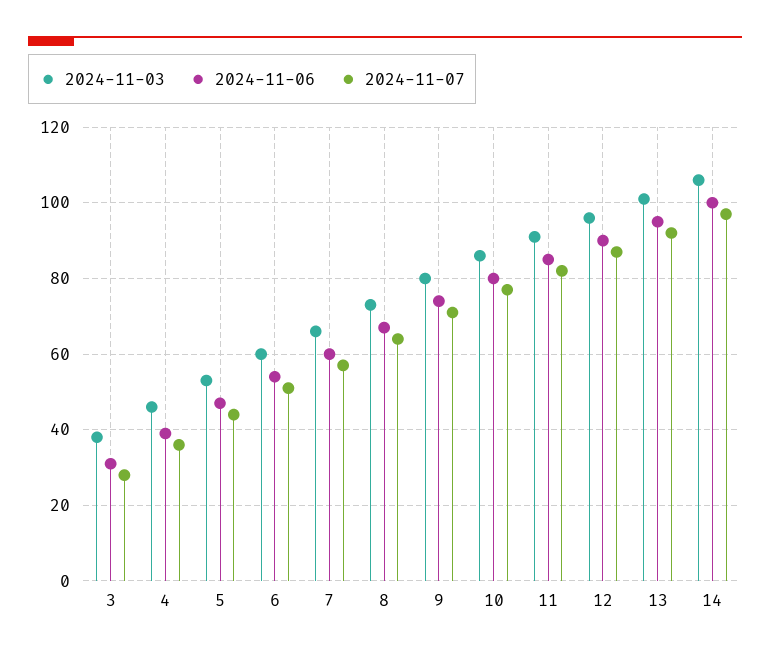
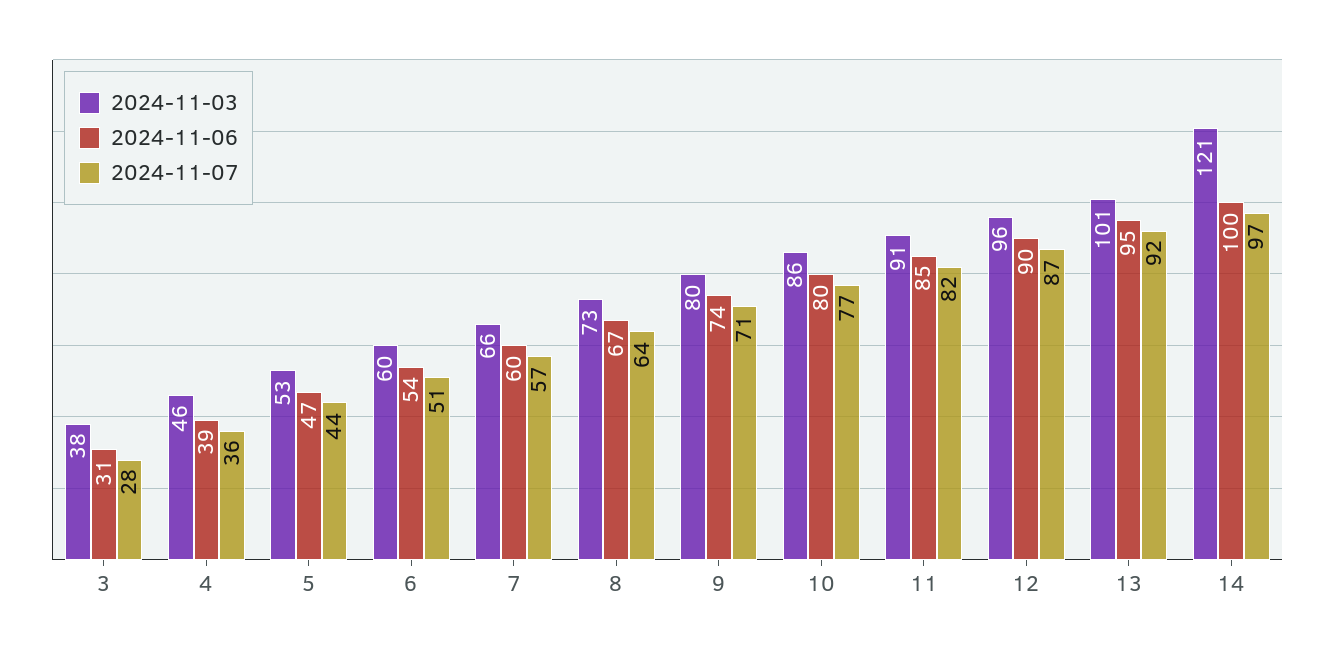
2024-11-03, 14: 105 -> 121

